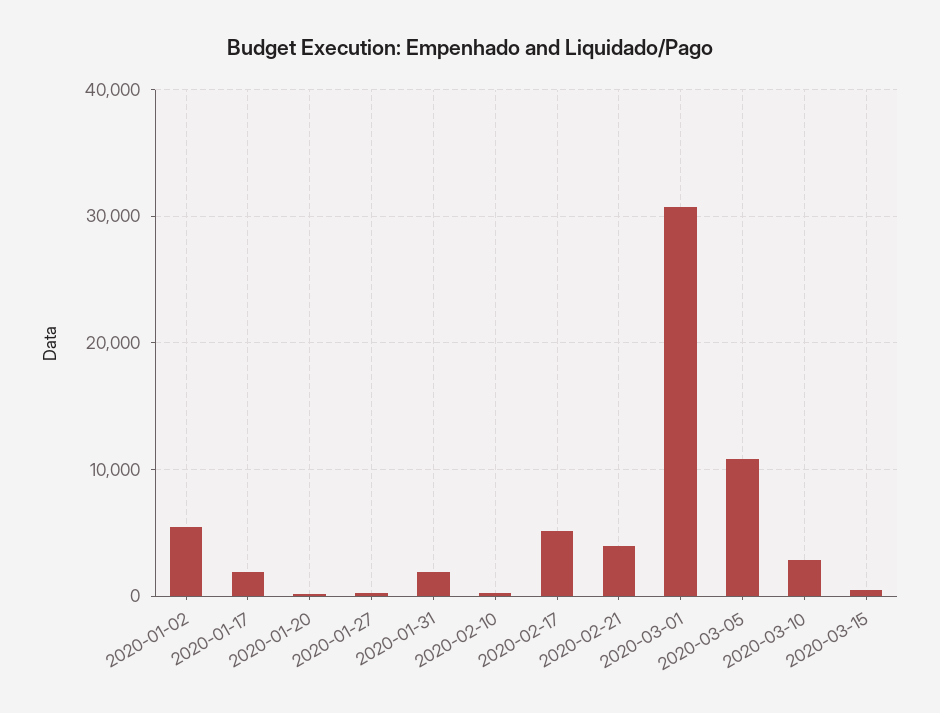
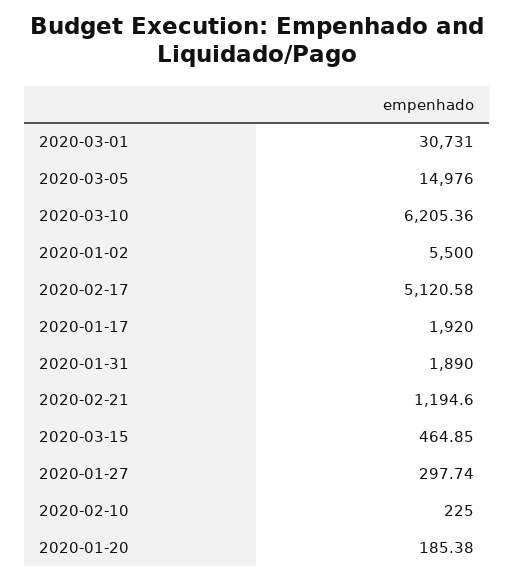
2020-02-21: 4000 -> 1194.6
2020-03-05: 11000 -> 14976
2020-03-10: 3000 -> 6205.36

